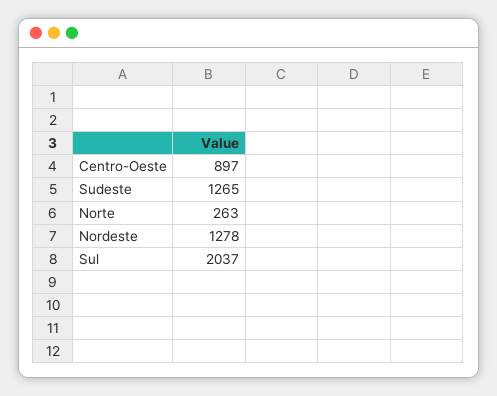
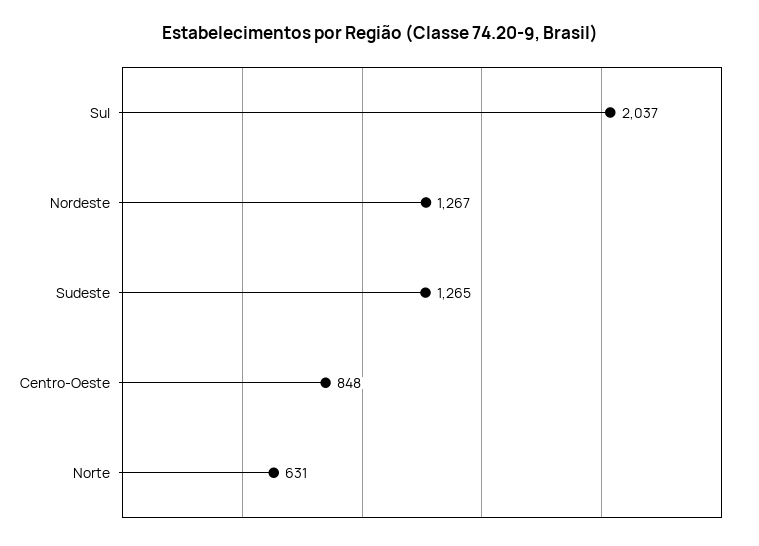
Centro-Oeste: 897 -> 848
Norte: 263 -> 631
Nordeste: 1278 -> 1267

